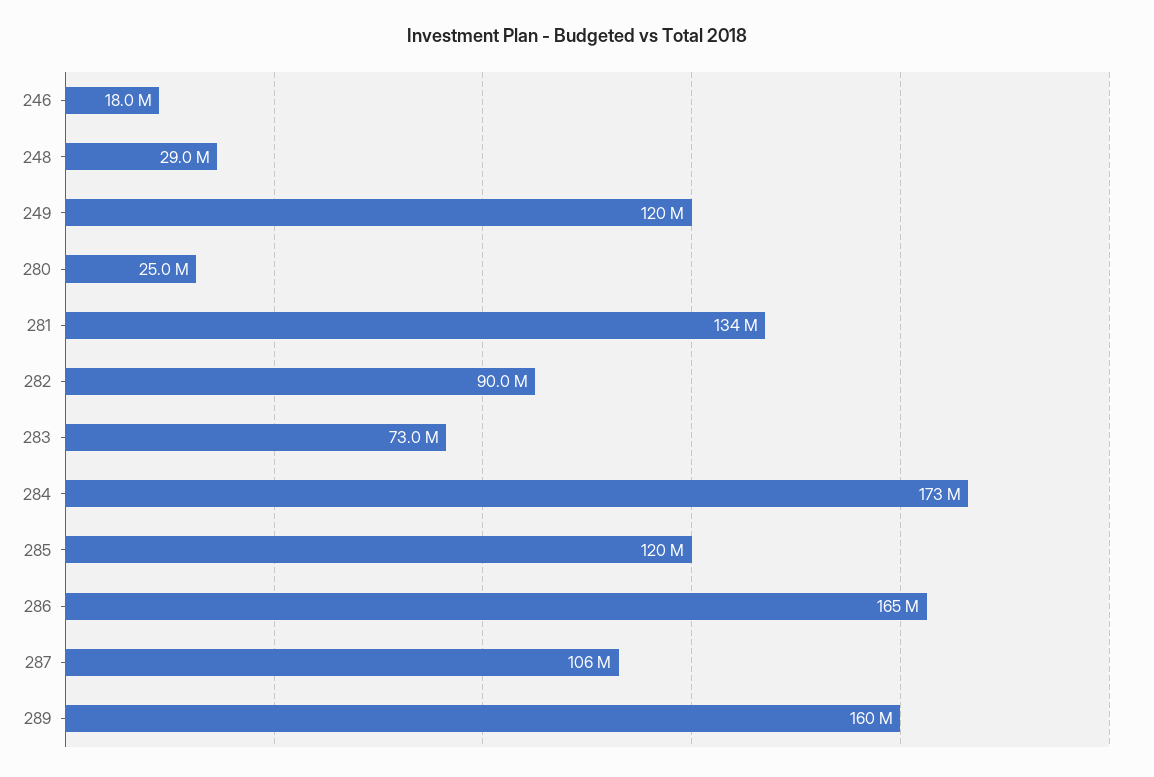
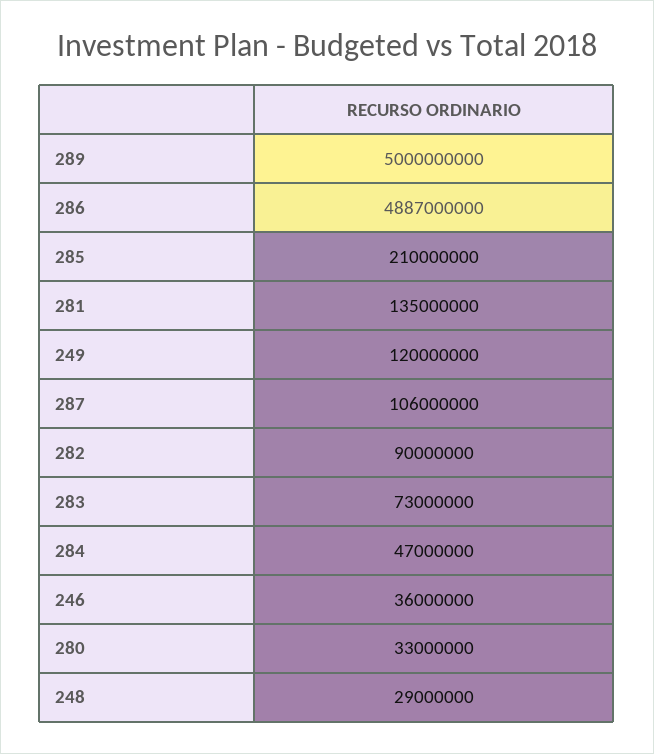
246: 18000000 -> 36000000
280: 25000000 -> 33000000
281: 134000000 -> 135000000
284: 173000000 -> 47000000
285: 120000000 -> 210000000
286: 165000000 -> 4887000000
289: 160000000 -> 5000000000

